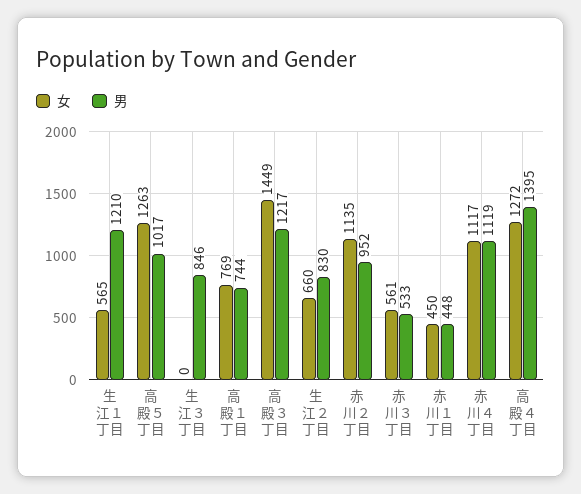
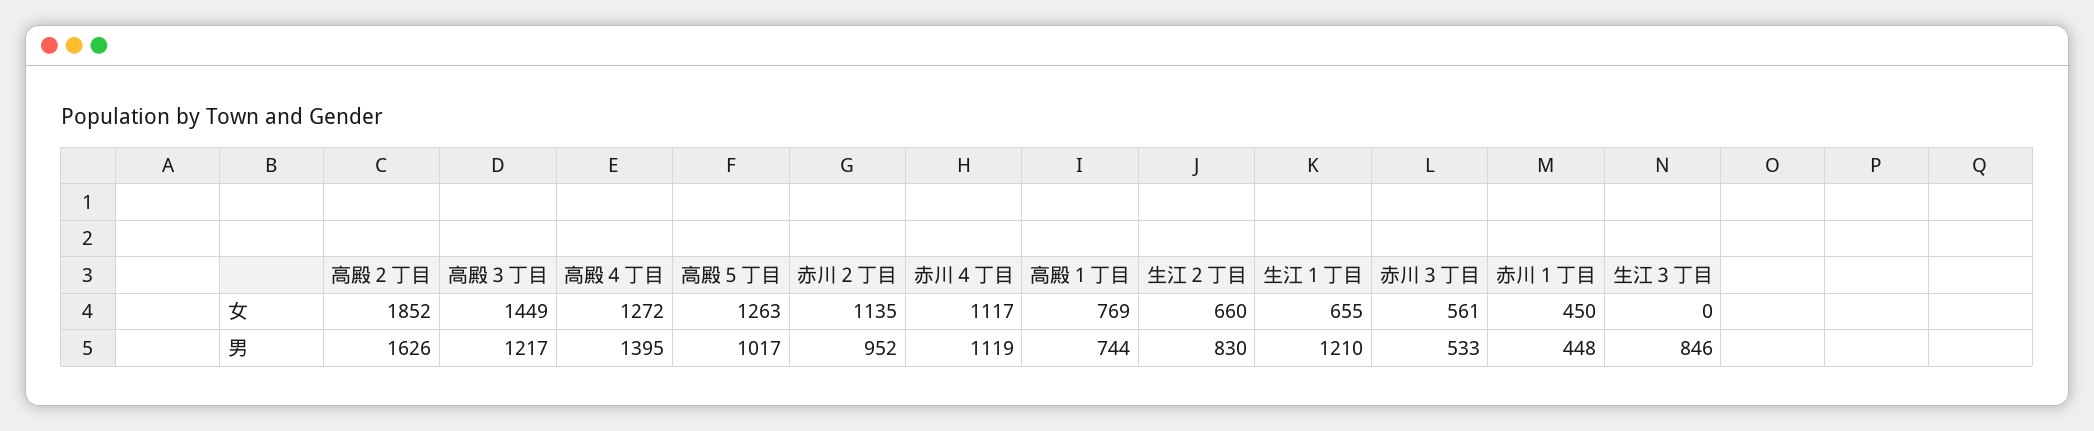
女, 生江１丁目: 565 -> 655
女, 高殿２丁目: none -> 1852
男, 高殿２丁目: none -> 1626

